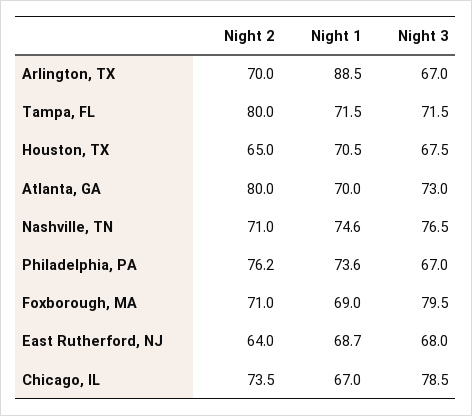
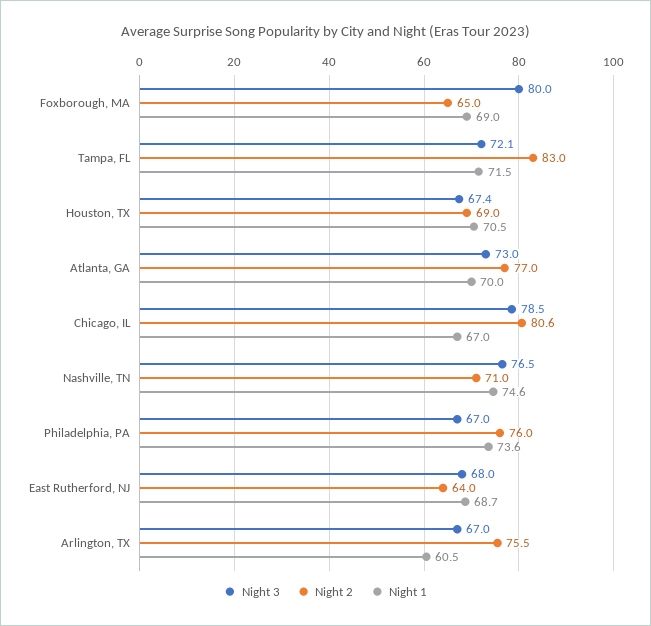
Night 2, Arlington, TX: 70 -> 75.5
Night 1, Arlington, TX: 88.5 -> 60.5
Night 2, Tampa, FL: 80 -> 83
Night 3, Tampa, FL: 71.5 -> 72.1
Night 2, Houston, TX: 65 -> 69
Night 3, Houston, TX: 67.5 -> 67.4
Night 2, Atlanta, GA: 80 -> 77
Night 2, Philadelphia, PA: 76.2 -> 76
Night 2, Foxborough, MA: 71 -> 65
Night 3, Foxborough, MA: 79.5 -> 80
Night 2, Chicago, IL: 73.5 -> 80.6

